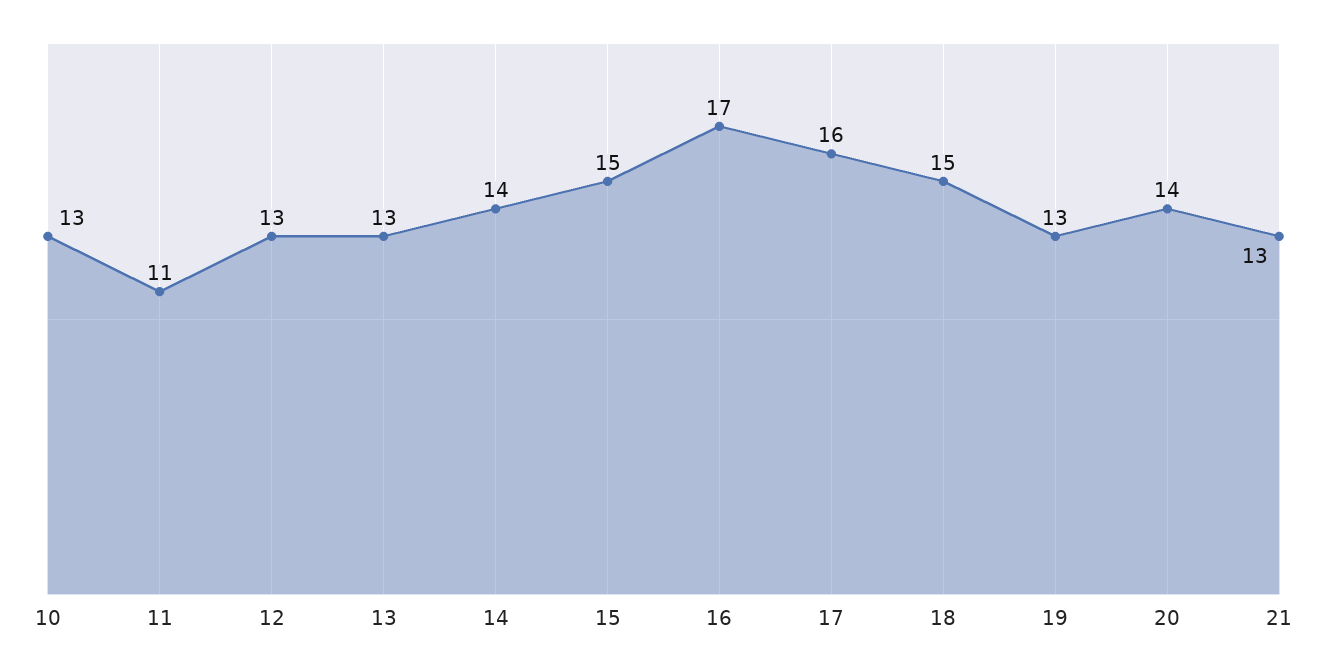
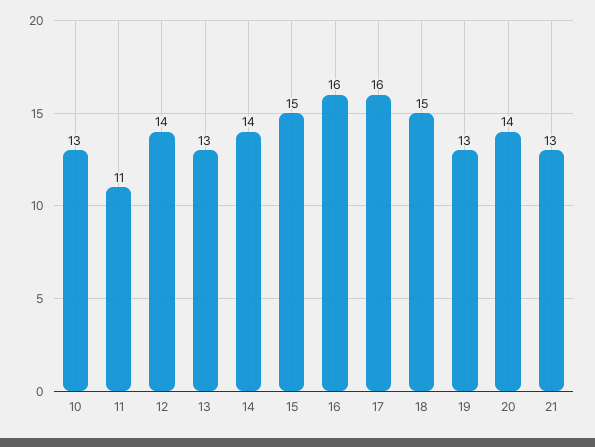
12: 13 -> 14
16: 17 -> 16

